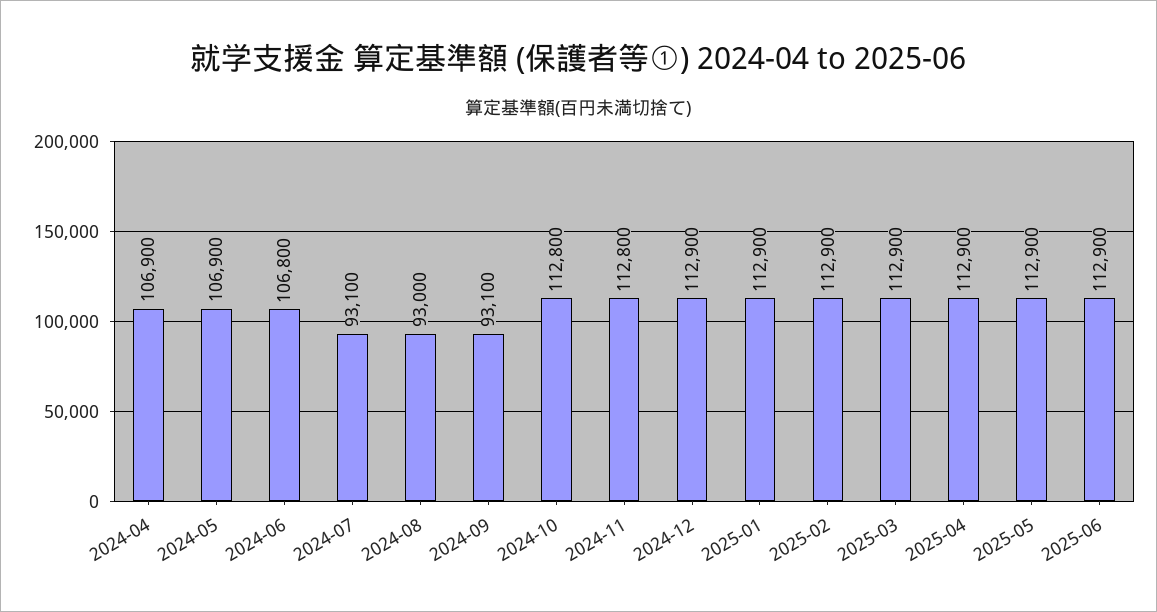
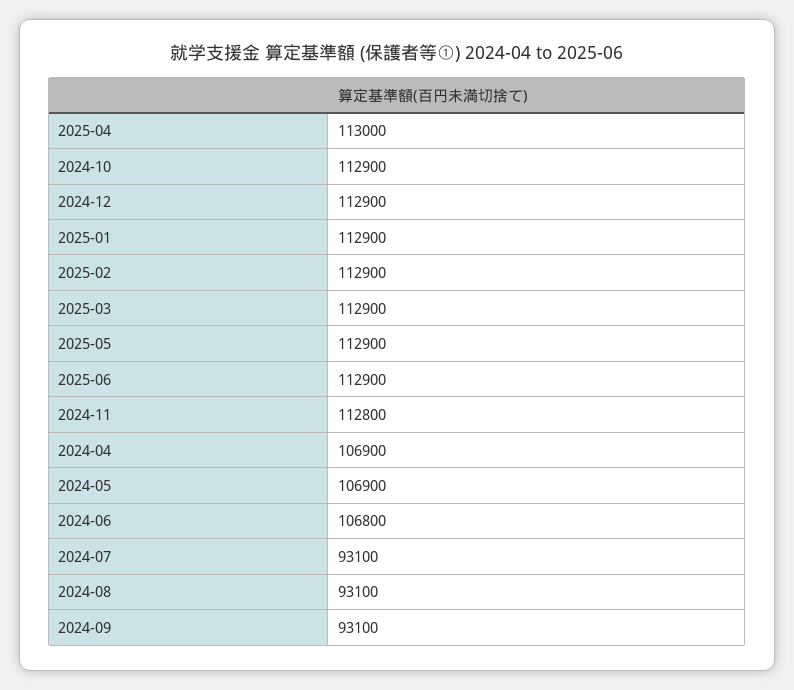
2024-08: 93000 -> 93100
2024-10: 112800 -> 112900
2025-04: 112900 -> 113000

